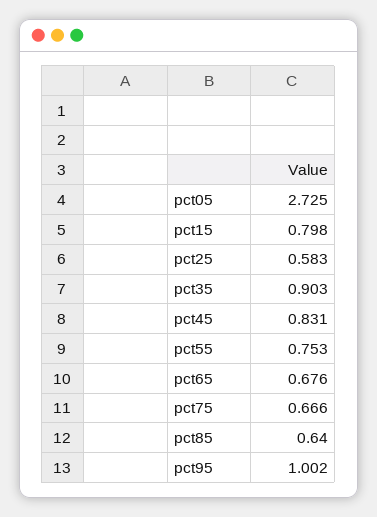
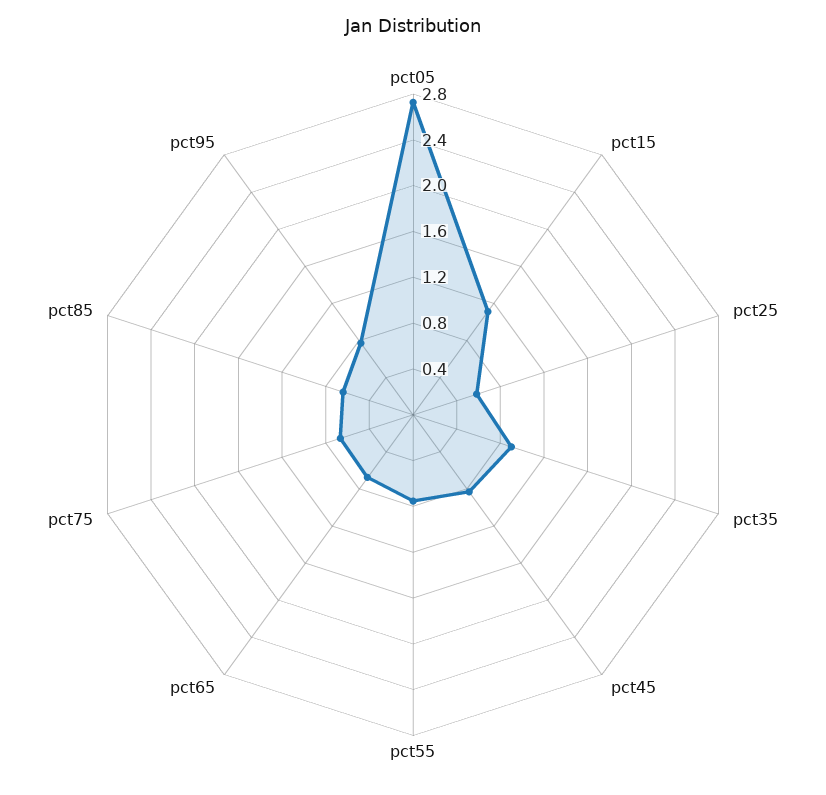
pct15: 0.798 -> 1.1
pct95: 1.002 -> 0.8

